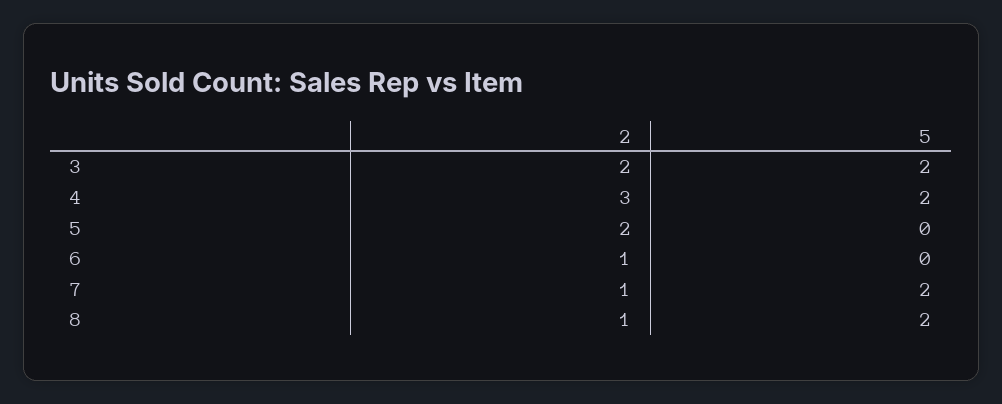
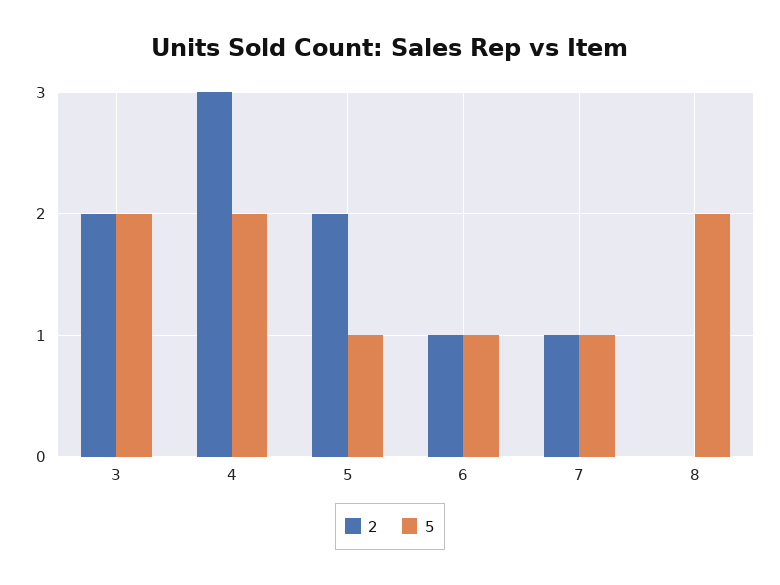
5, 5: 0 -> 1
5, 6: 0 -> 1
5, 7: 2 -> 1
2, 8: 1 -> 0

